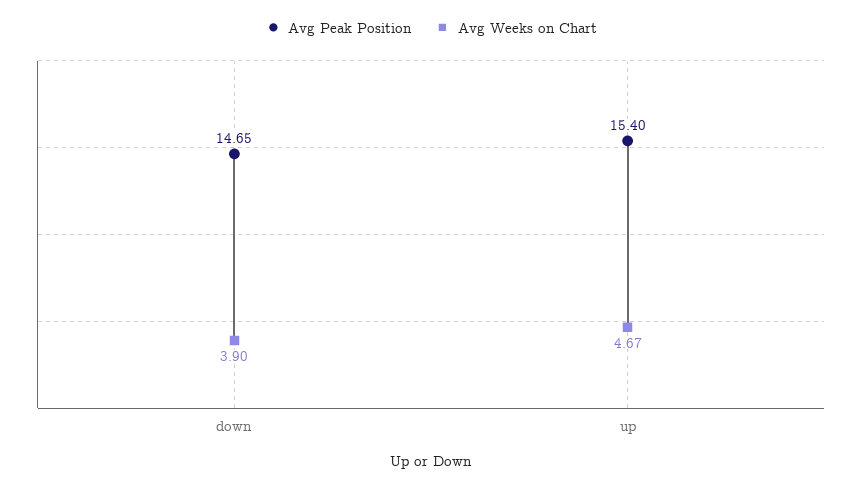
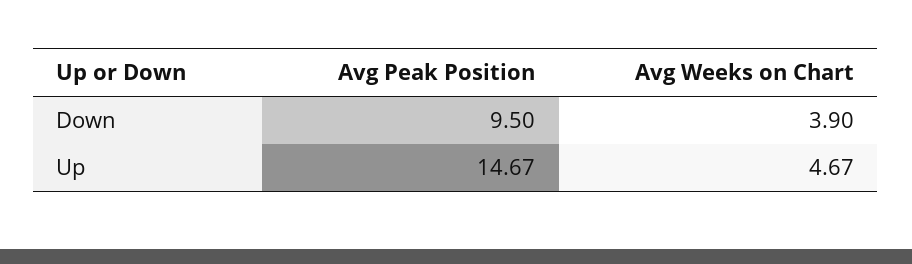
Avg Peak Position, down: 14.65 -> 9.5
Avg Peak Position, up: 15.4 -> 14.67

